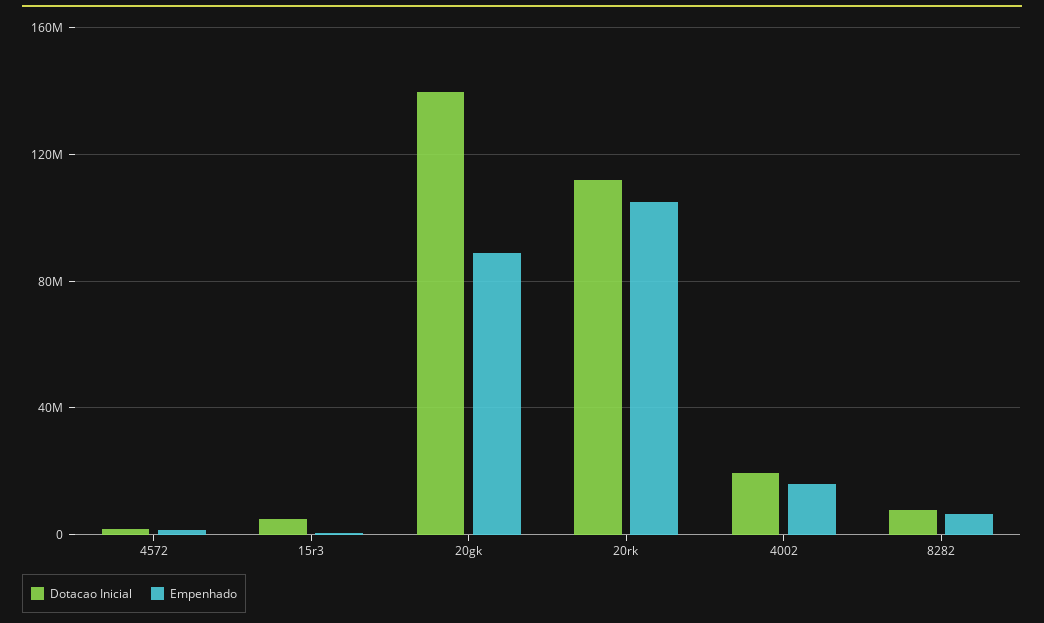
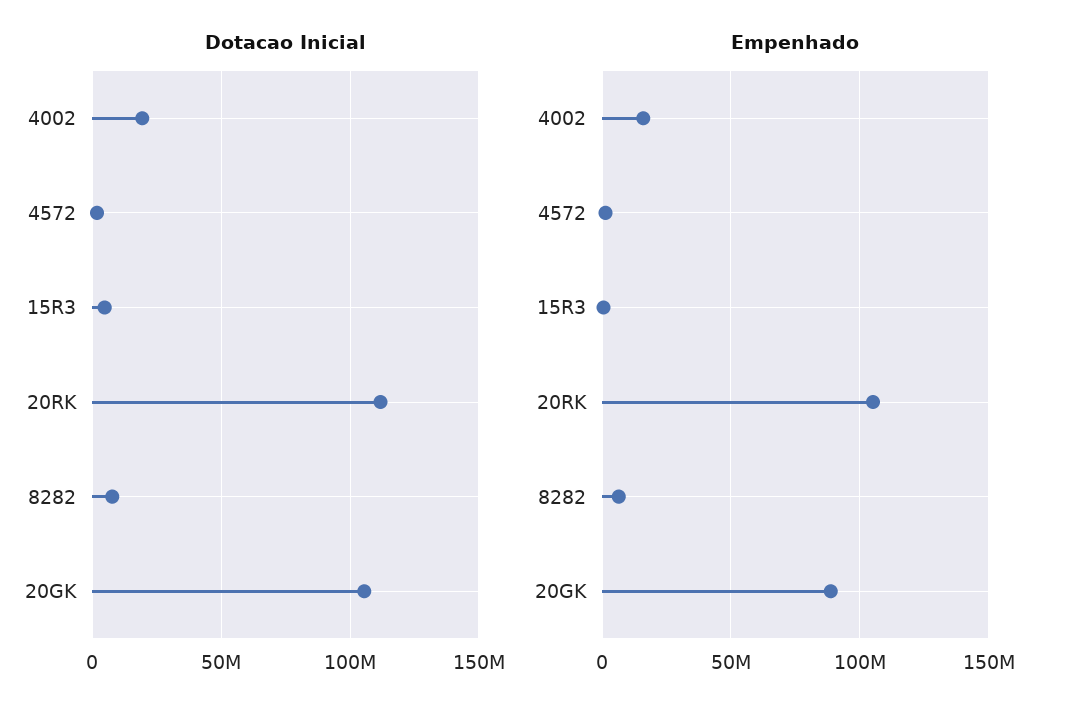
Dotacao Inicial, 20gk: 140000000 -> 105000000

